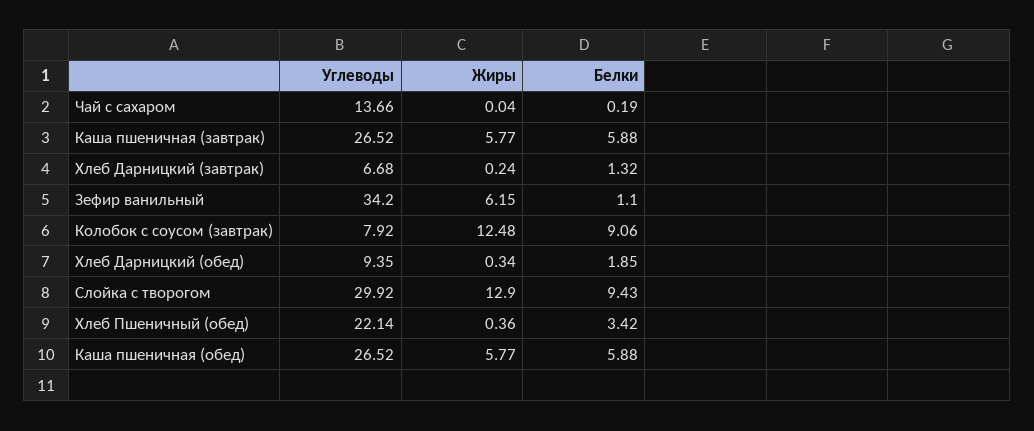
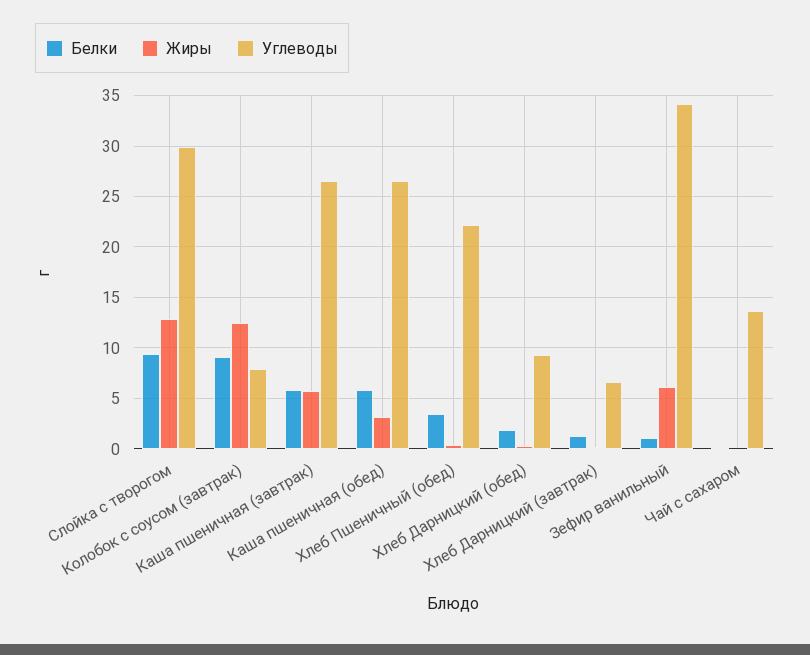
Жиры, Каша пшеничная (обед): 5.77 -> 3

